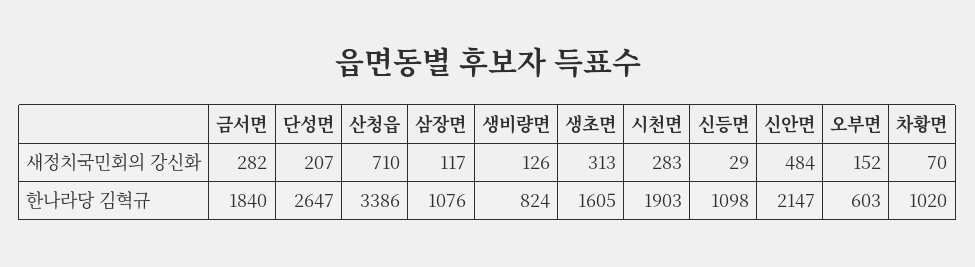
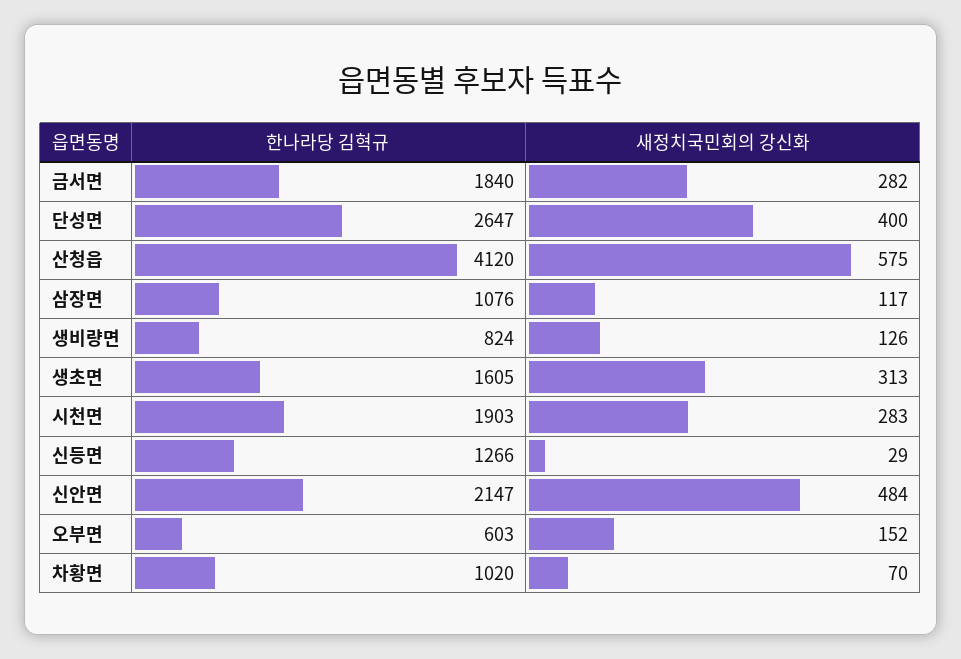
단성면, 새정치국민회의 강신화: 207 -> 400
산청읍, 새정치국민회의 강신화: 710 -> 575
산청읍, 한나라당 김혁규: 3386 -> 4120
신등면, 한나라당 김혁규: 1098 -> 1266

